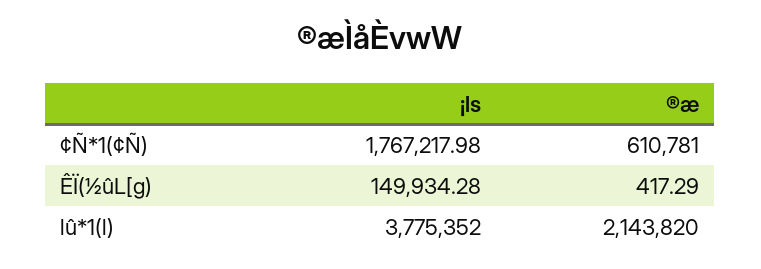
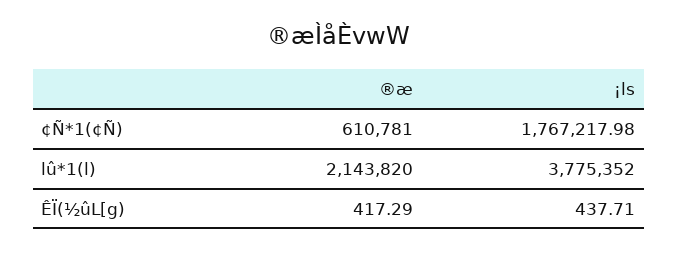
¡ls, ÊÏ(½ûL[g): 149934.28 -> 437.71

